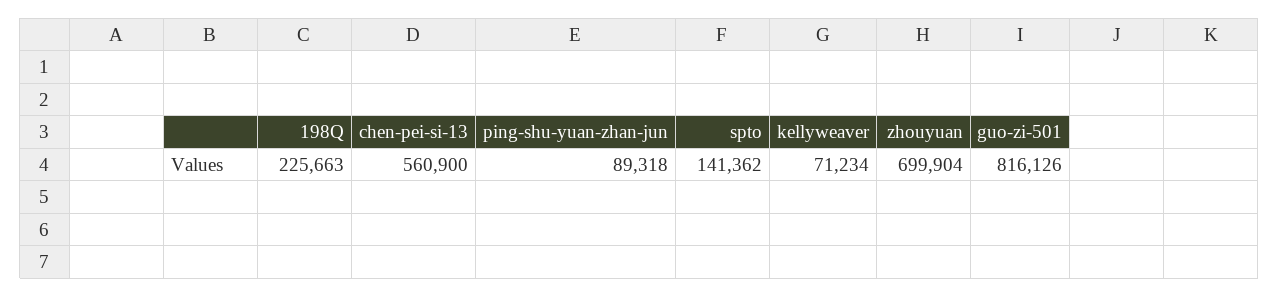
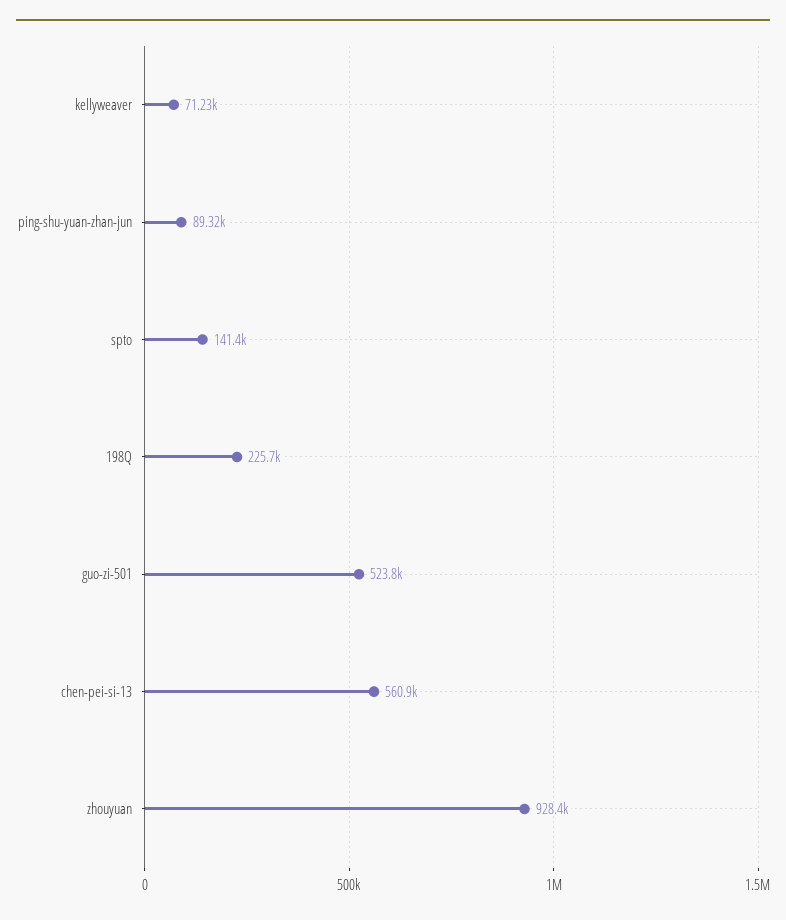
zhouyuan: 699904 -> 928400
guo-zi-501: 816126 -> 523800

